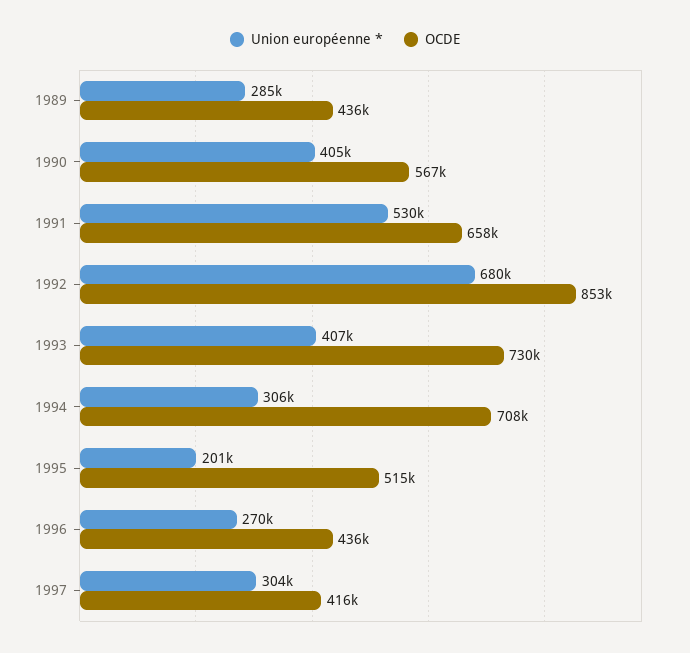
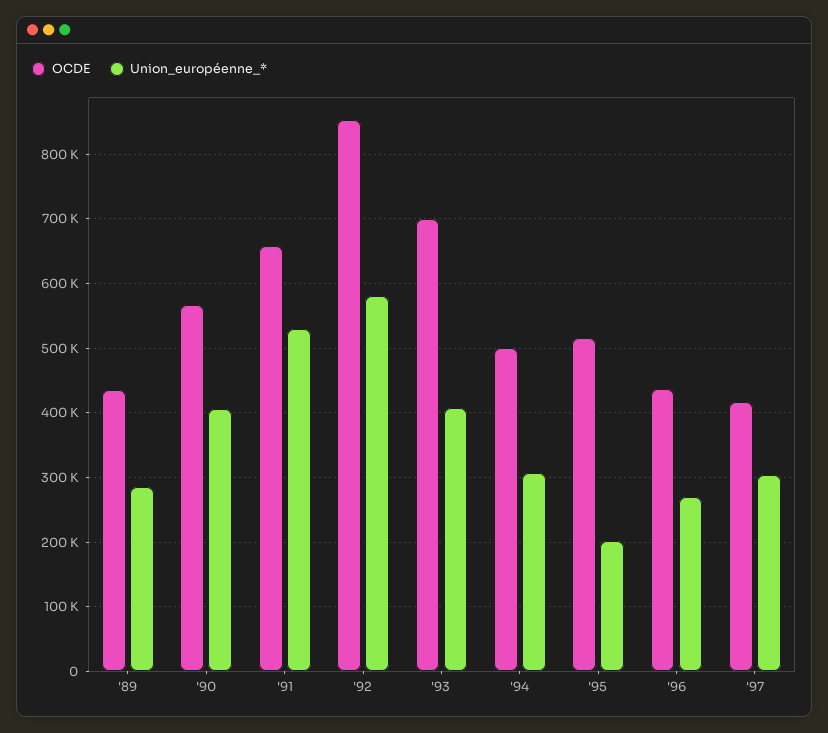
Union européenne *, 1992: 680000 -> 580000
OCDE, 1993: 730000 -> 700000
OCDE, 1994: 708000 -> 500000

